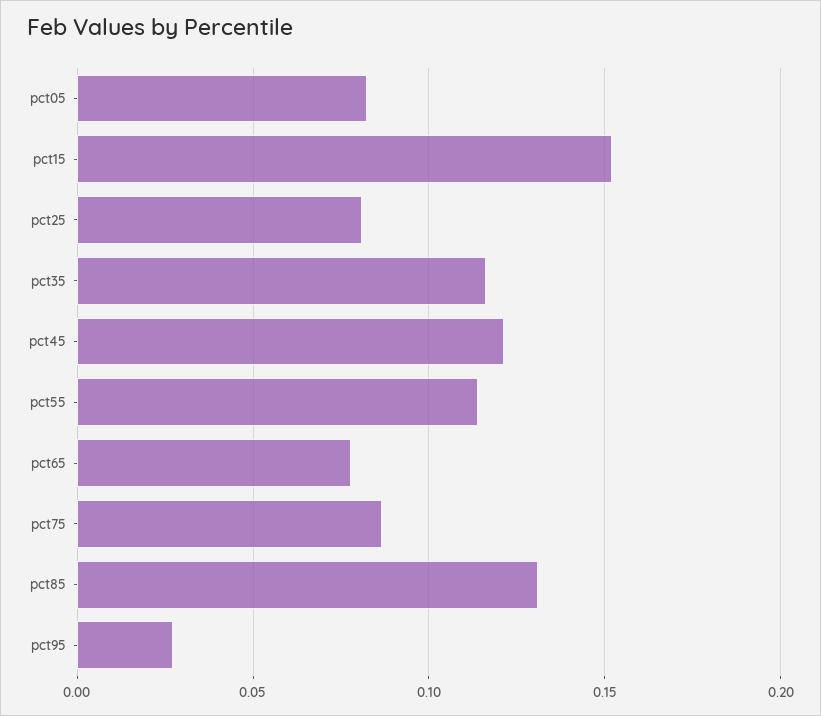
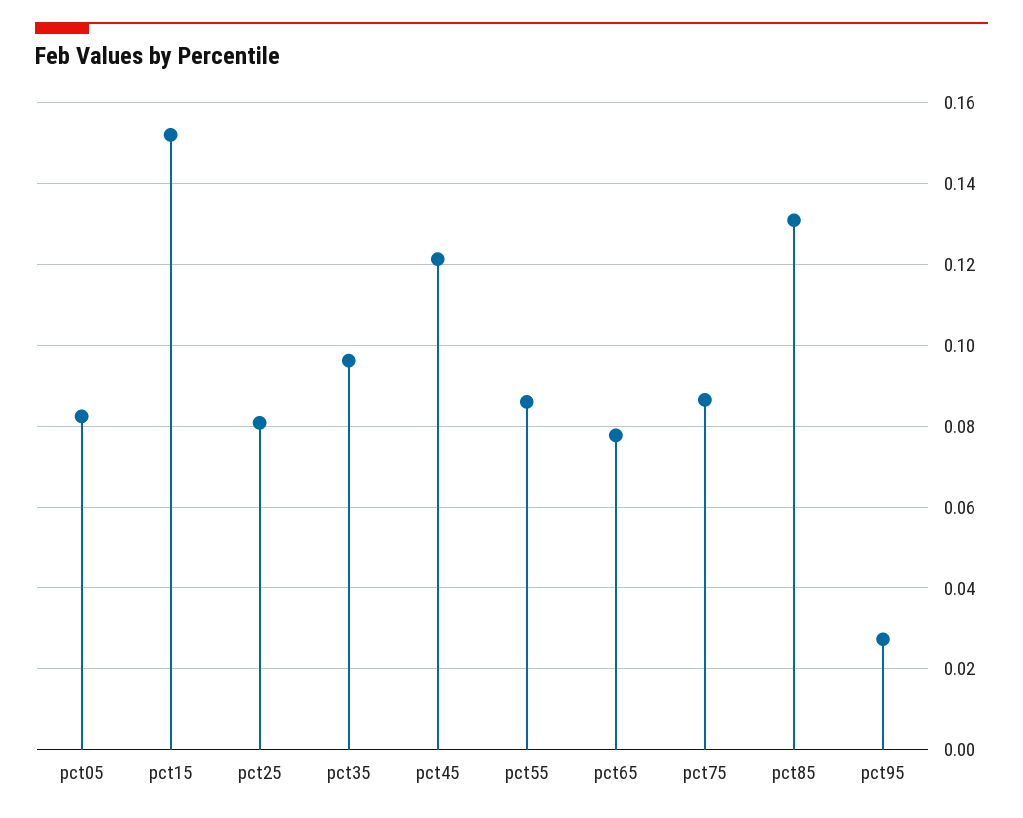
pct35: 0.115 -> 0.096
pct55: 0.115 -> 0.086

